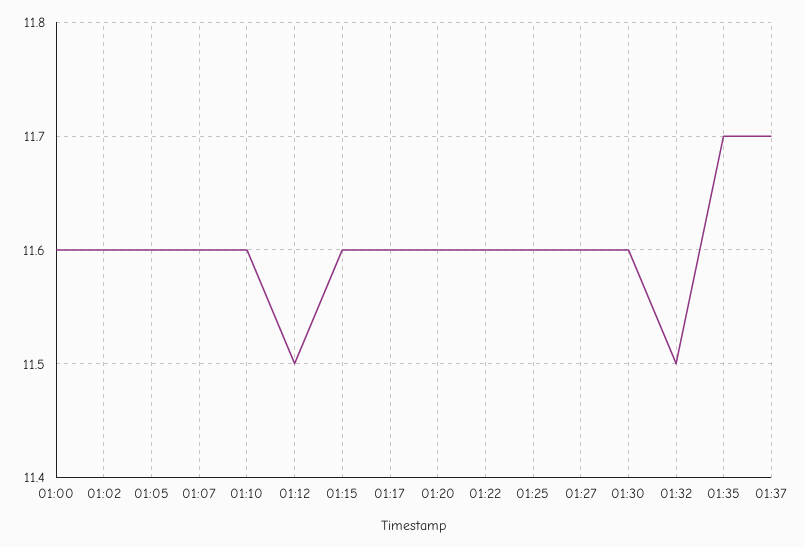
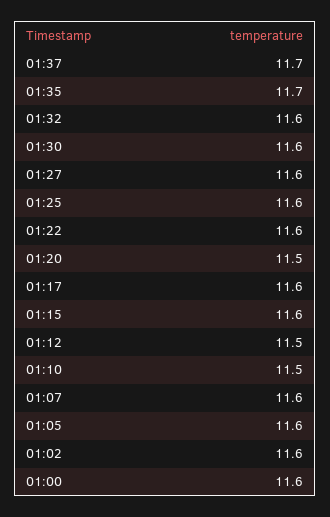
01:10: 11.6 -> 11.5
01:20: 11.6 -> 11.5
01:32: 11.5 -> 11.6

